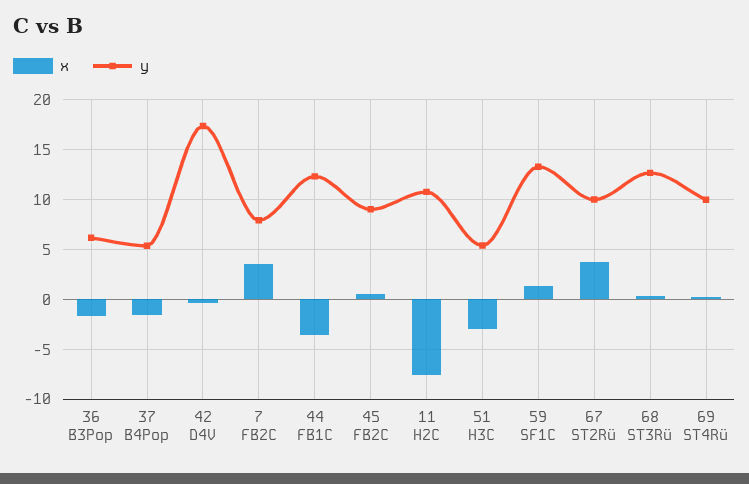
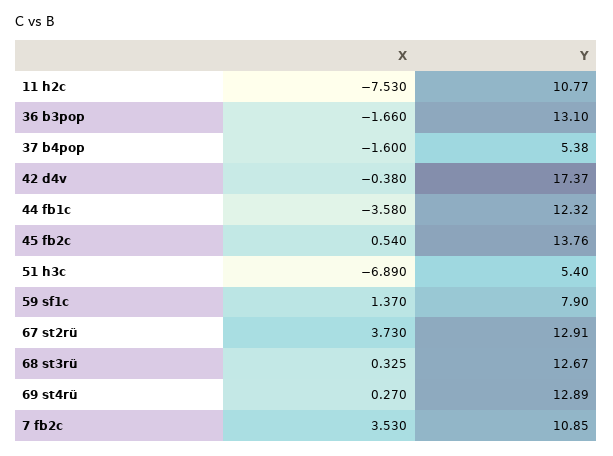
y, 36 B3Pop: 6 -> 13.1
y, 7 FB2C: 8 -> 10.85
y, 45 FB2C: 9 -> 13.76
x, 51 H3C: -3 -> -6.89
y, 59 SF1C: 13 -> 7.9
y, 67 ST2Rü: 10 -> 12.91
y, 69 ST4Rü: 10 -> 12.89

